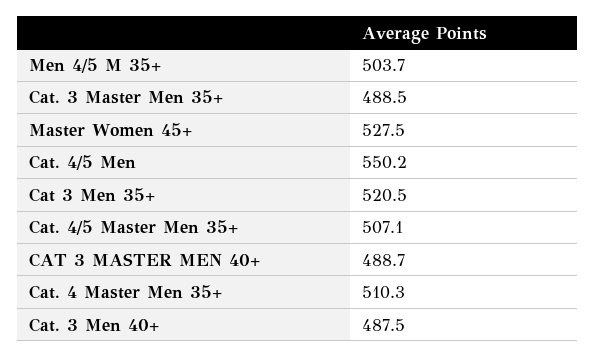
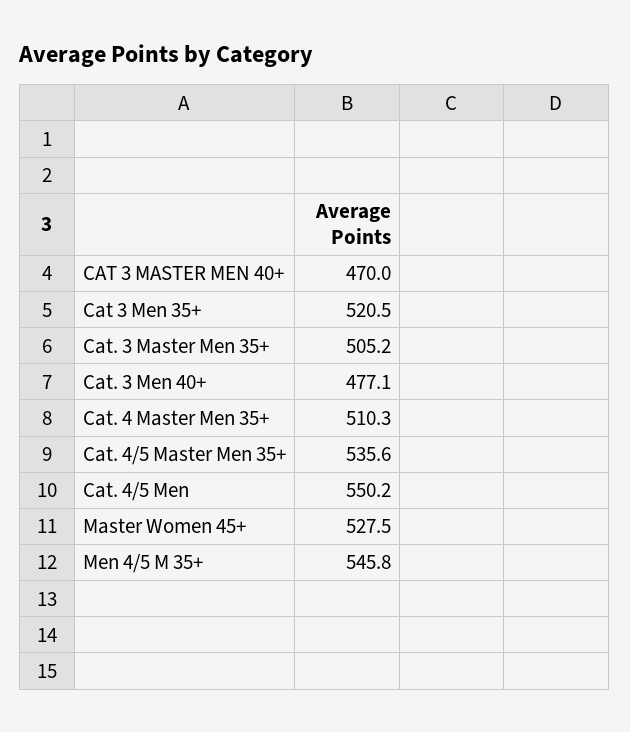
Men 4/5 M 35+: 503.7 -> 545.8
Cat. 3 Master Men 35+: 488.5 -> 505.2
Cat. 4/5 Master Men 35+: 507.1 -> 535.6
CAT 3 MASTER MEN 40+: 488.7 -> 470
Cat. 3 Men 40+: 487.5 -> 477.1

